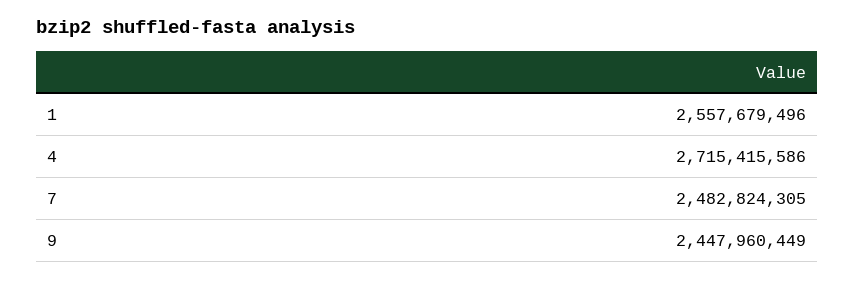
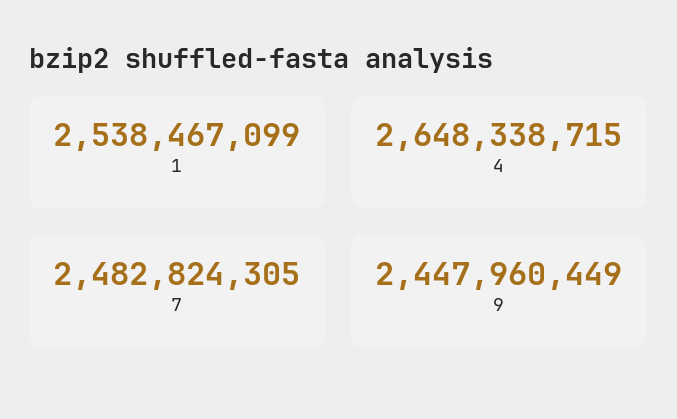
1: 2557679496 -> 2538467099
4: 2715415586 -> 2648338715

